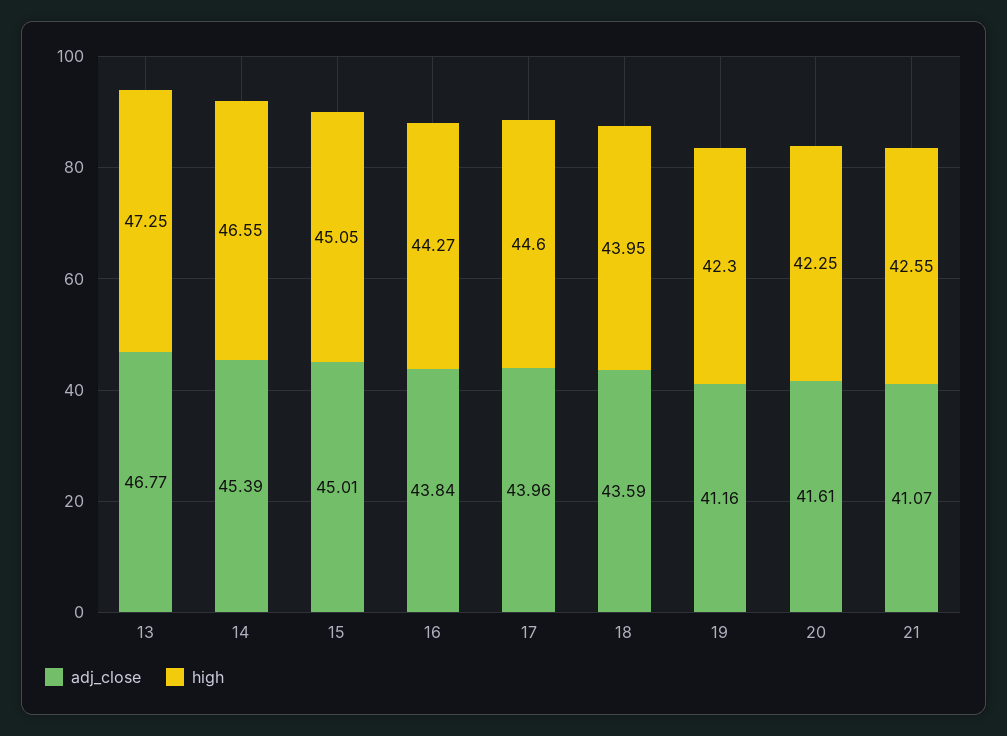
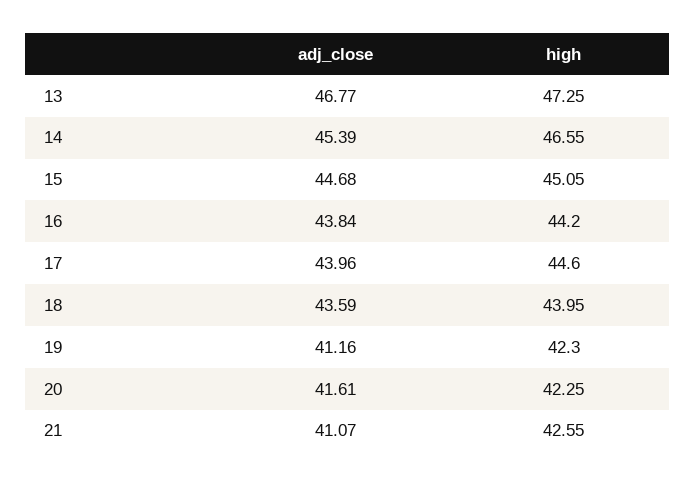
adj_close, 15: 45.01 -> 44.68
high, 16: 44.27 -> 44.2

